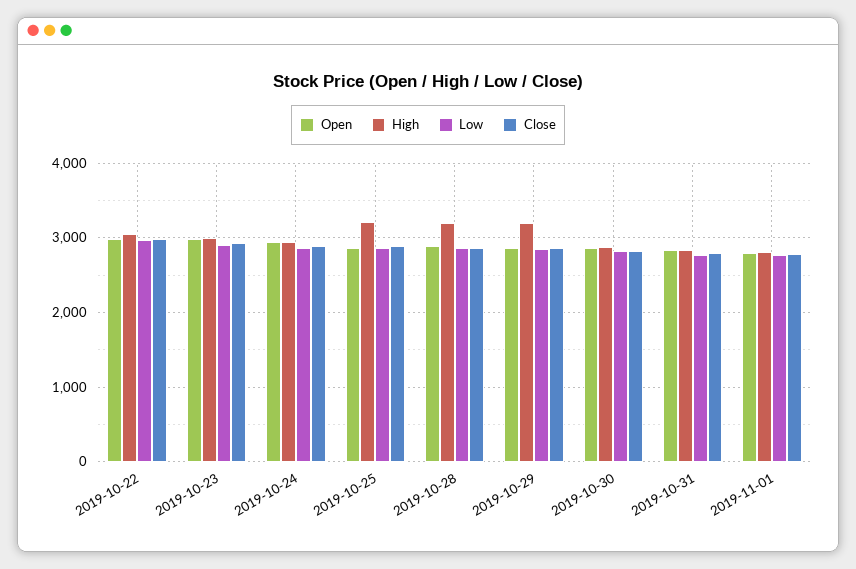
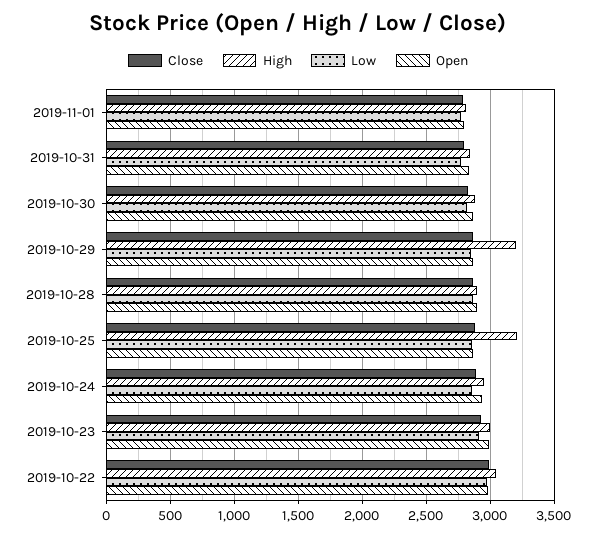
High, 2019-10-28: 3200 -> 2900

